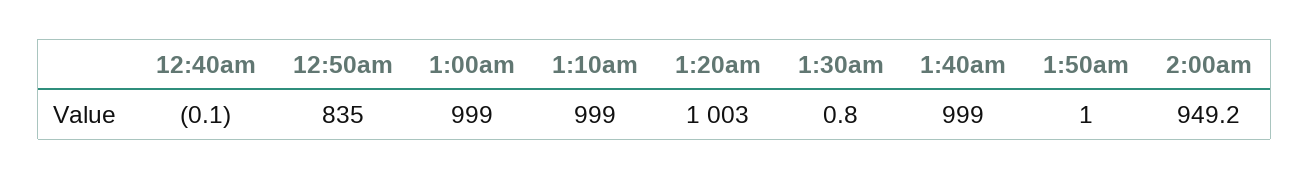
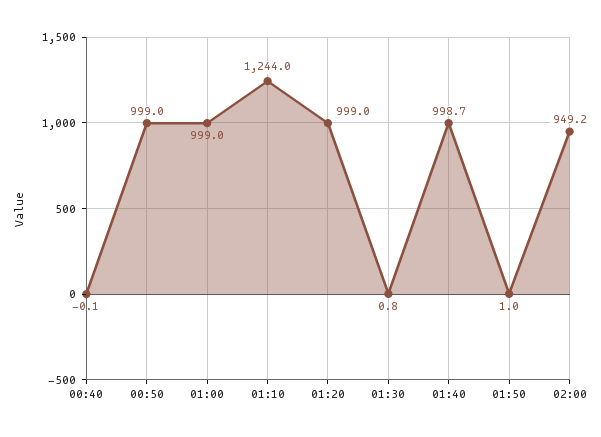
12:50am: 835 -> 999
1:10am: 999 -> 1244
1:20am: 1003 -> 999
1:40am: 999 -> 998.7

